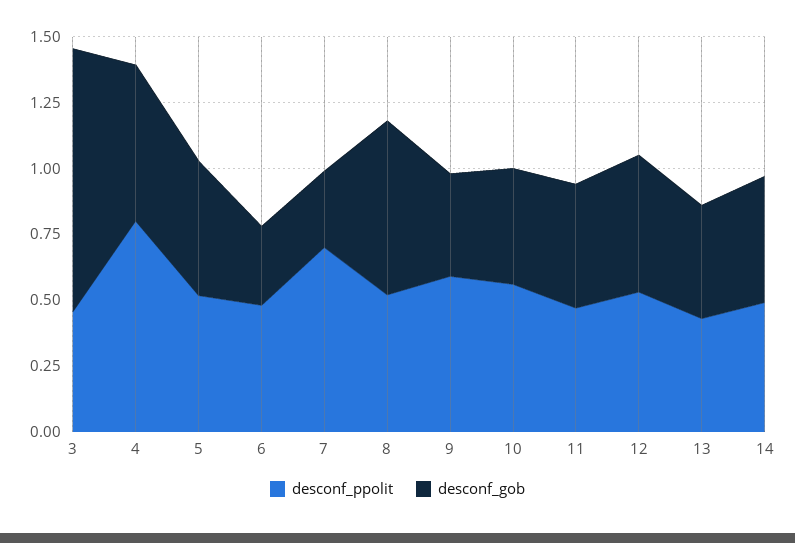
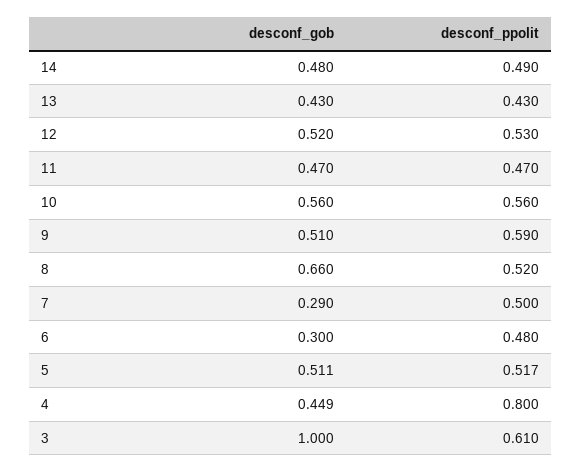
desconf_ppolit, 3: 0.45 -> 0.61
desconf_gob, 4: 0.6 -> 0.449
desconf_ppolit, 7: 0.7 -> 0.5
desconf_gob, 9: 0.4 -> 0.51
desconf_gob, 10: 0.45 -> 0.56

